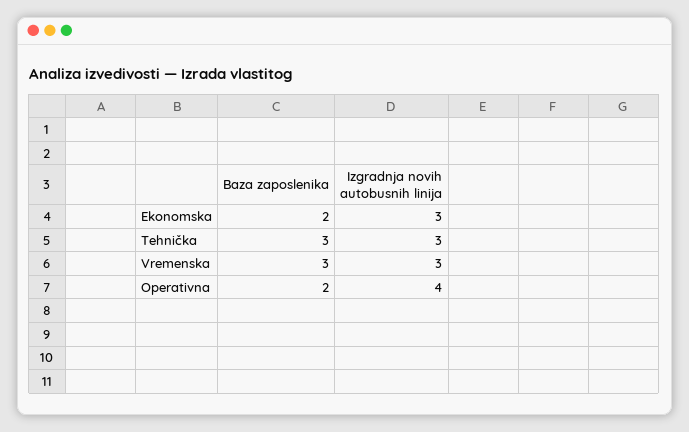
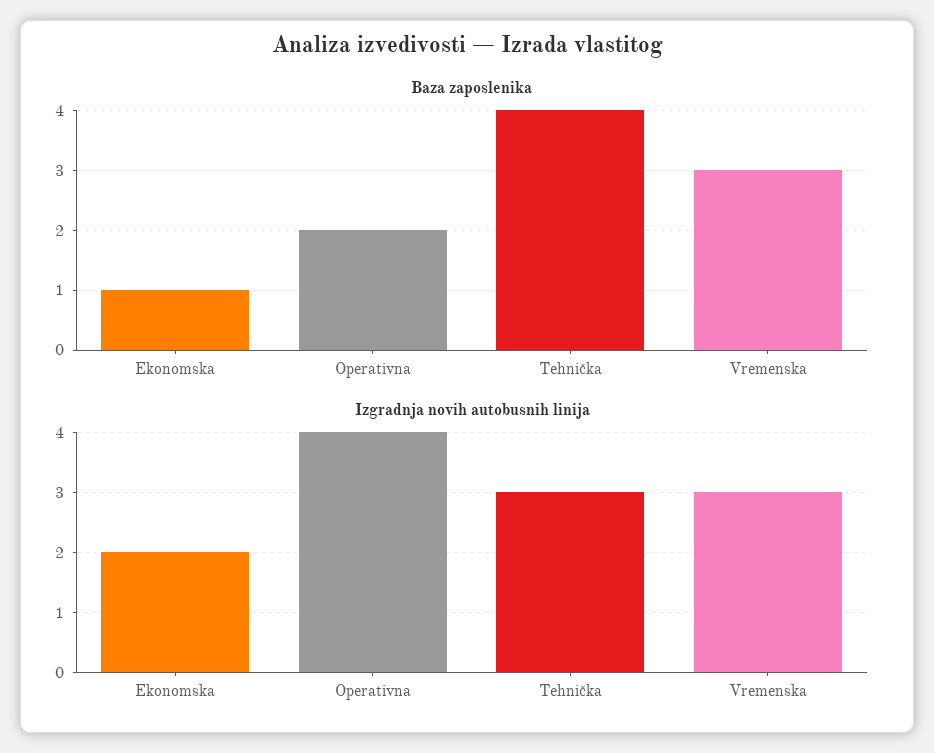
Baza zaposlenika, Ekonomska: 2 -> 1
Izgradnja novih autobusnih linija, Ekonomska: 3 -> 2
Baza zaposlenika, Tehnička: 3 -> 4

